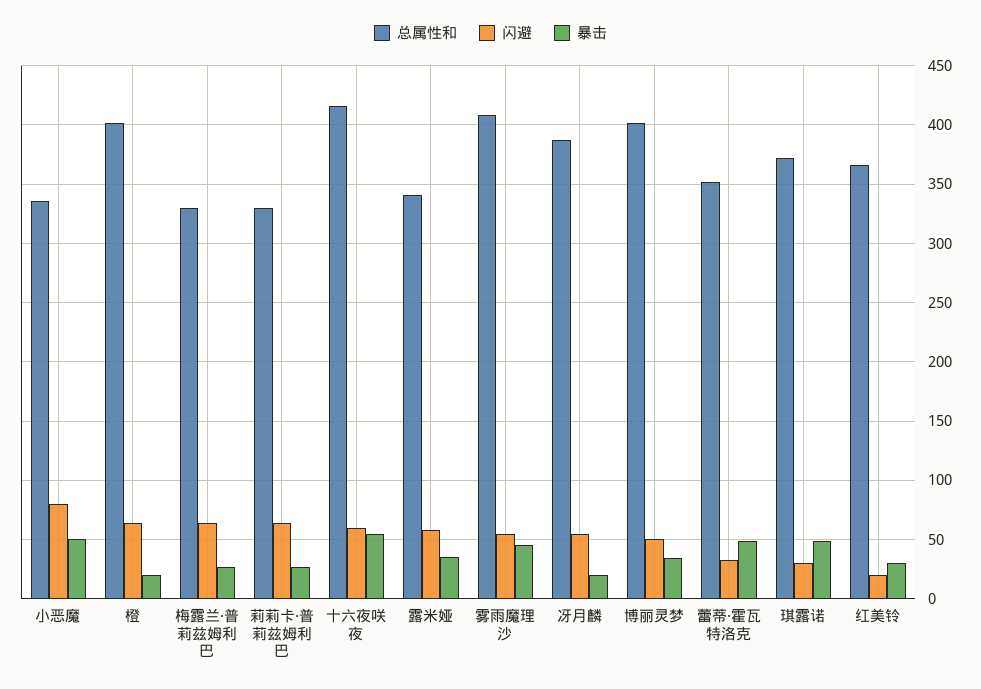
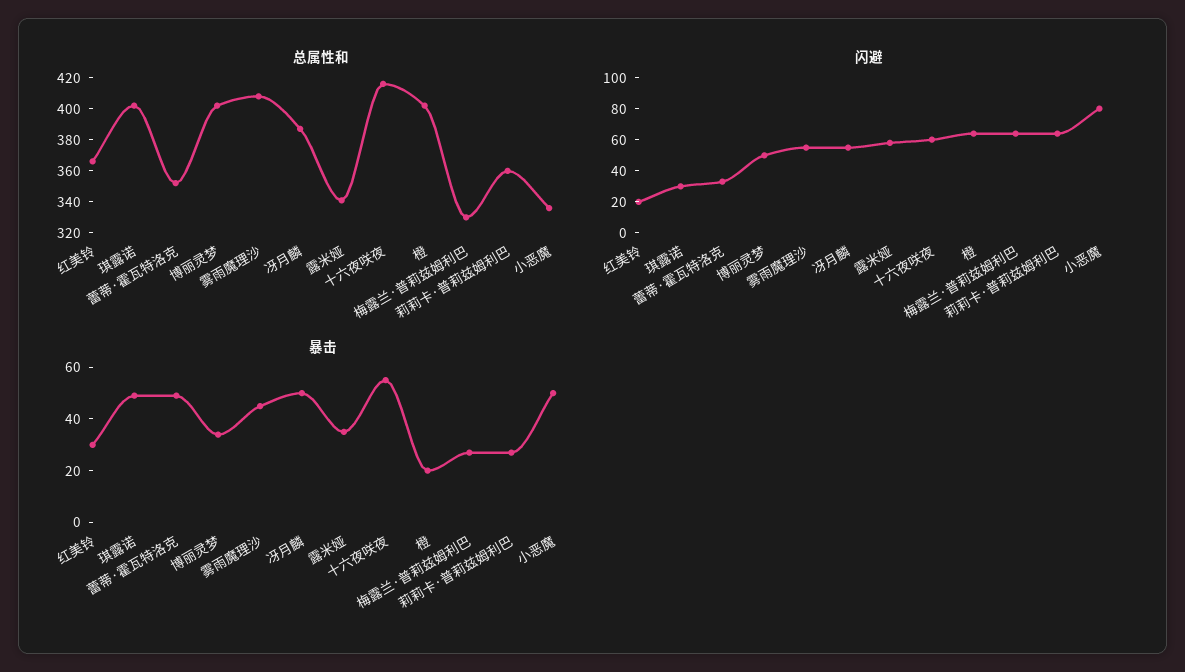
总属性和, 莉莉卡·普莉兹姆利巴: 330 -> 360
暴击, 冴月麟: 20 -> 50
总属性和, 琪露诺: 370 -> 400

